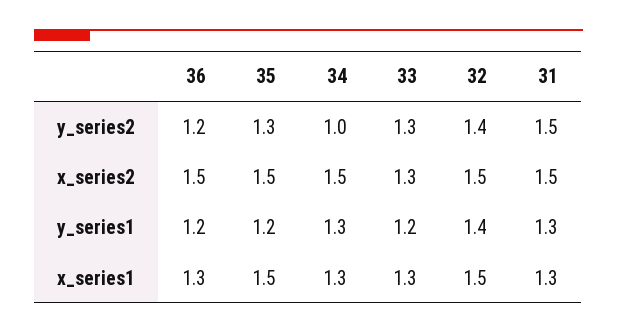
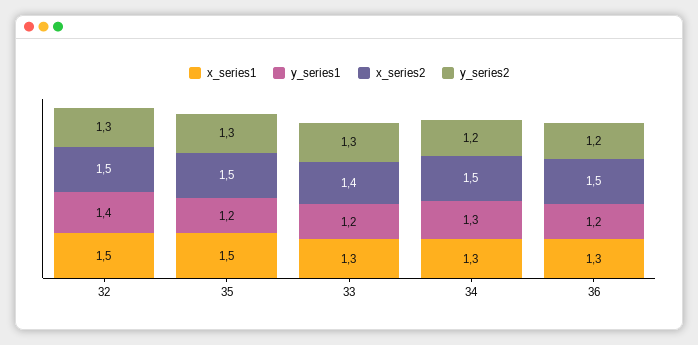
y_series2, 34: 1 -> 1.2
y_series2, 32: 1.4 -> 1.3
y_series2, 31: 1.5 -> none
x_series2, 33: 1.3 -> 1.4
x_series2, 31: 1.5 -> none
y_series1, 31: 1.3 -> none
x_series1, 31: 1.3 -> none

